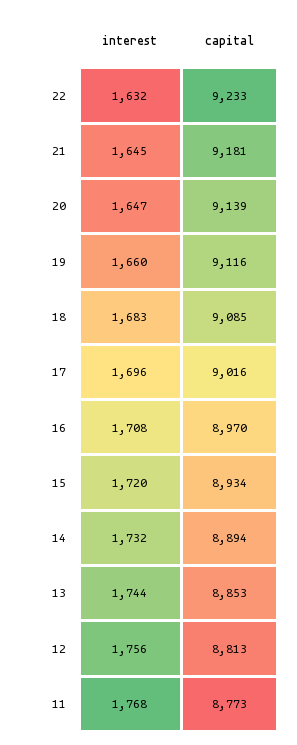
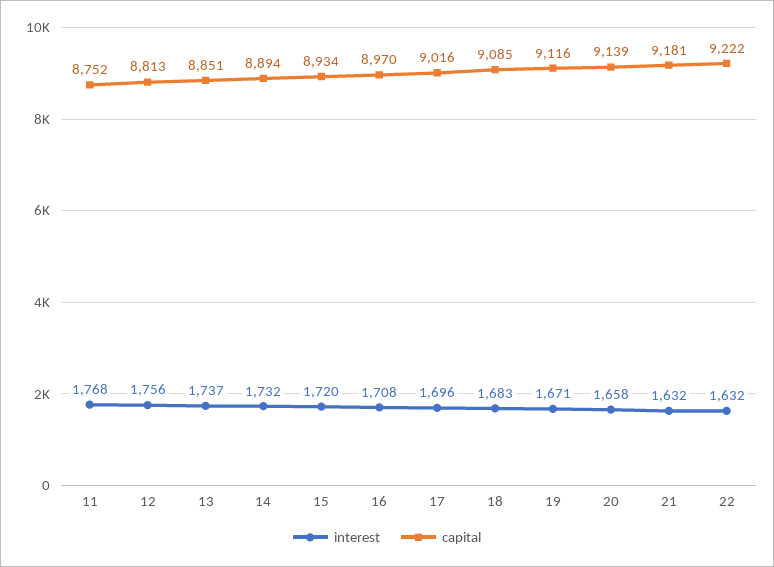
capital, 22: 9233 -> 9222
interest, 21: 1645 -> 1632
interest, 20: 1647 -> 1658
interest, 19: 1660 -> 1671
interest, 13: 1744 -> 1737
capital, 13: 8853 -> 8851
capital, 11: 8773 -> 8752

